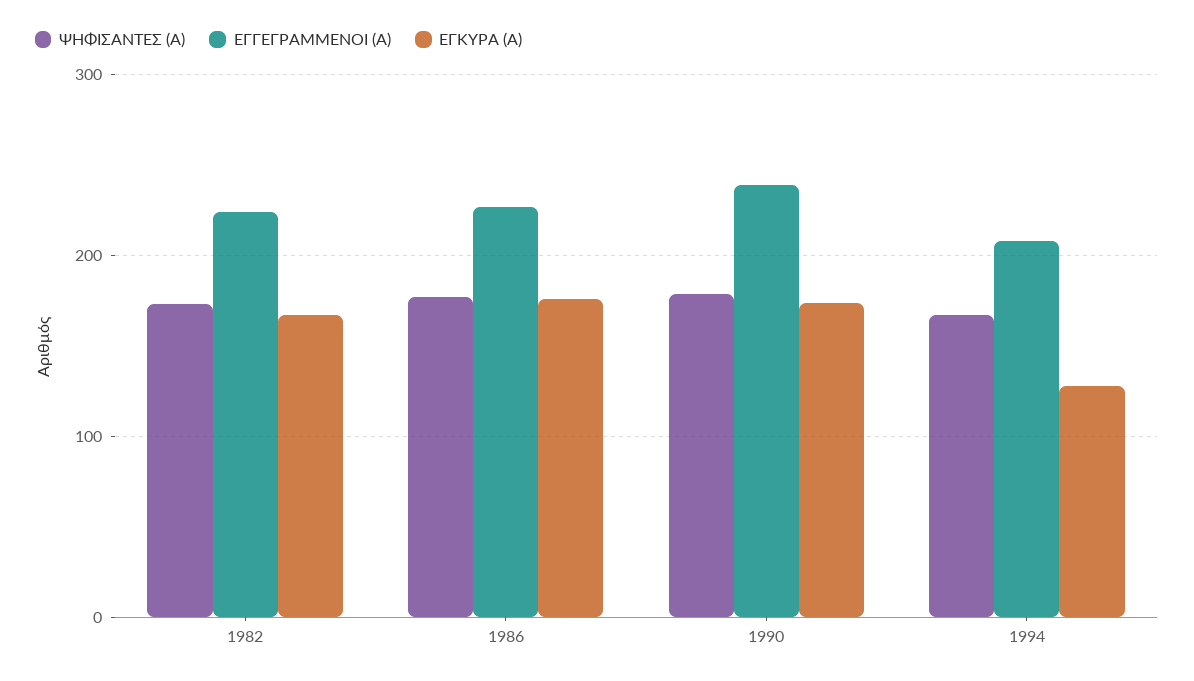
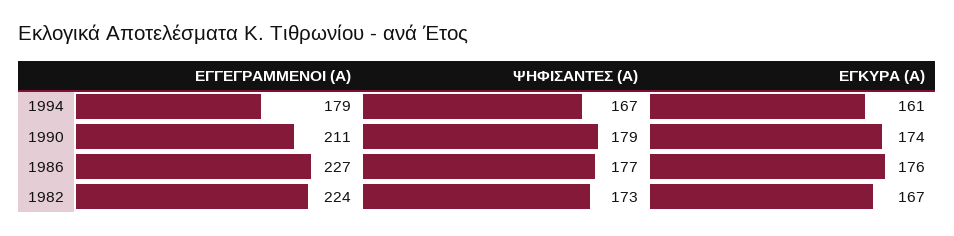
ΕΓΓΕΓΡΑΜΜΕΝΟΙ (Α), 1990: 240 -> 211
ΕΓΓΕΓΡΑΜΜΕΝΟΙ (Α), 1994: 210 -> 179
ΕΓΚΥΡΑ (Α), 1994: 130 -> 161

